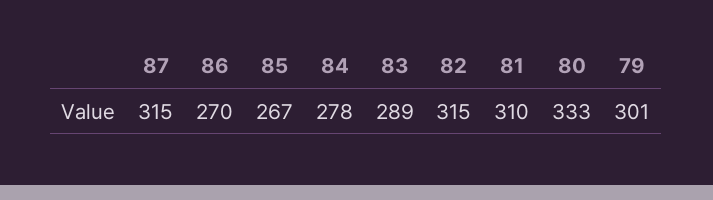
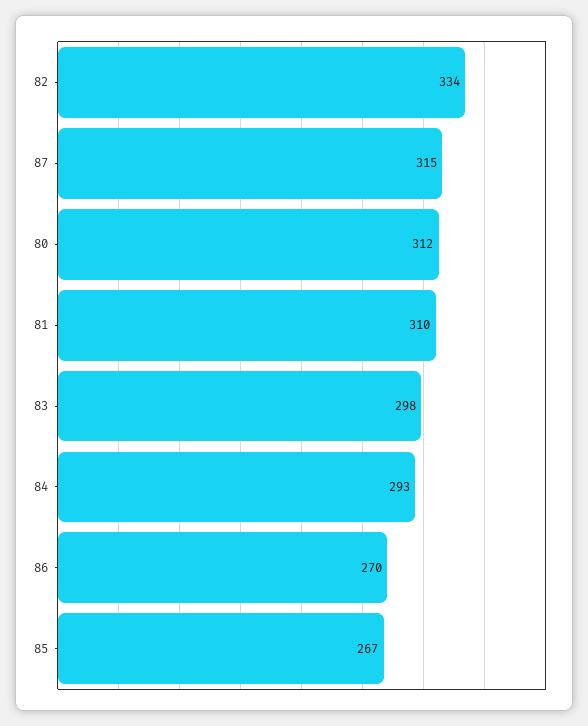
84: 278 -> 293
83: 289 -> 298
82: 315 -> 334
80: 333 -> 312
79: 301 -> none

